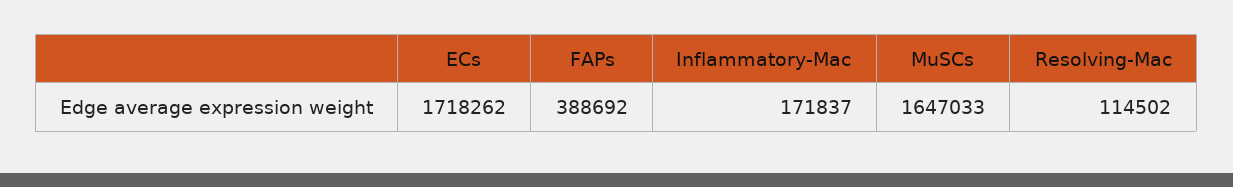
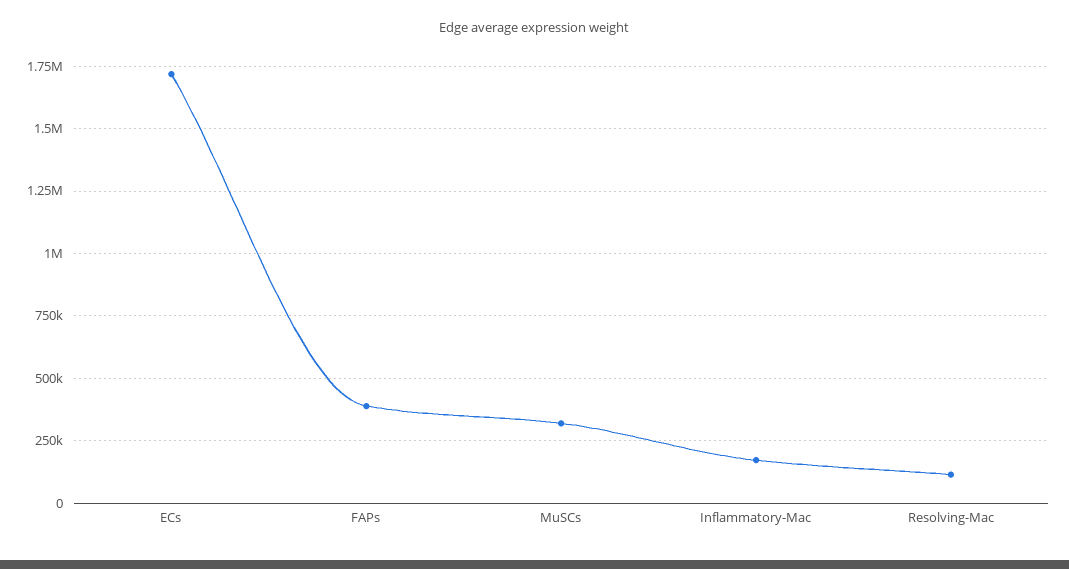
MuSCs: 1647033 -> 325000

